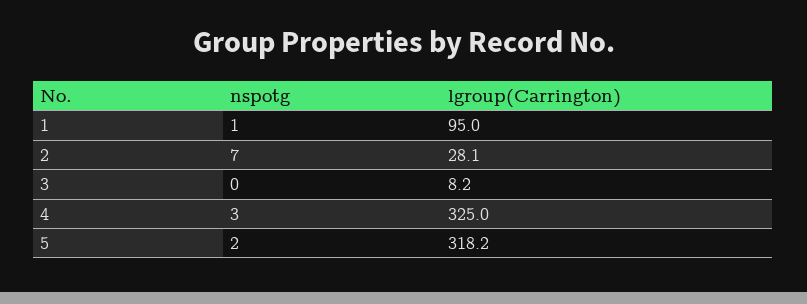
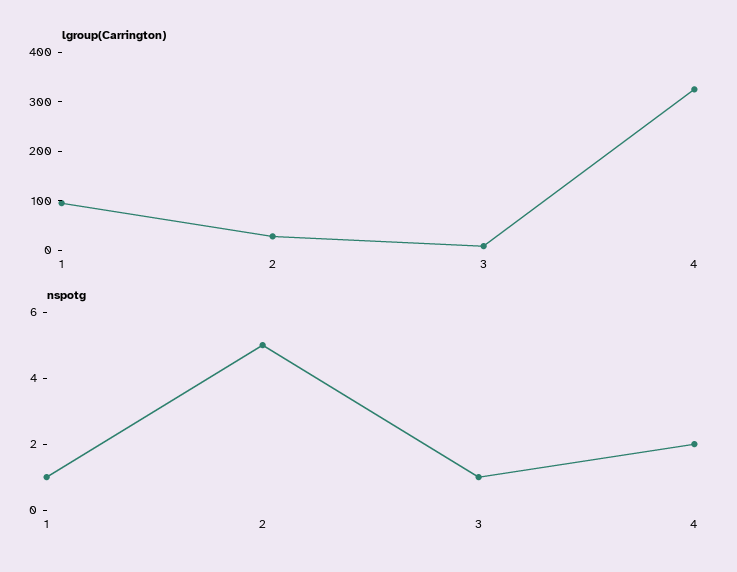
nspotg, 2: 7 -> 5
nspotg, 3: 0 -> 1
nspotg, 4: 3 -> 2
nspotg, 5: 2 -> none
lgroup(Carrington), 5: 318.2 -> none

